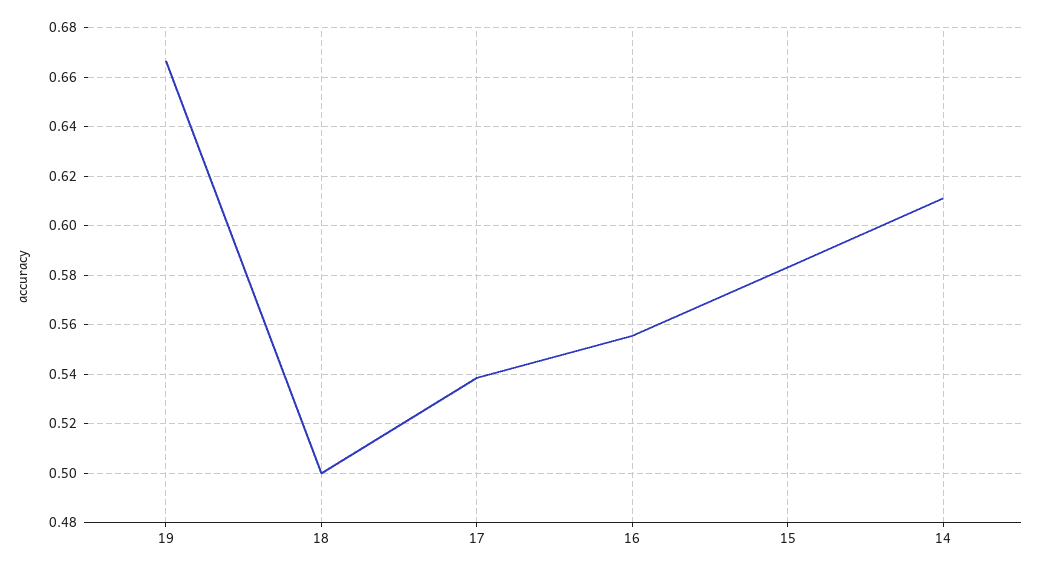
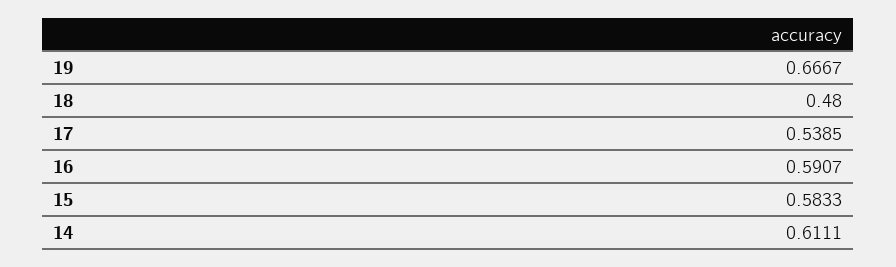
18: 0.5 -> 0.48
16: 0.555 -> 0.5907

